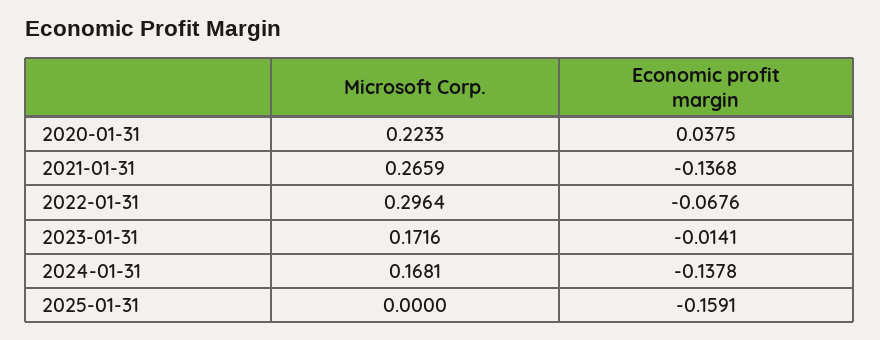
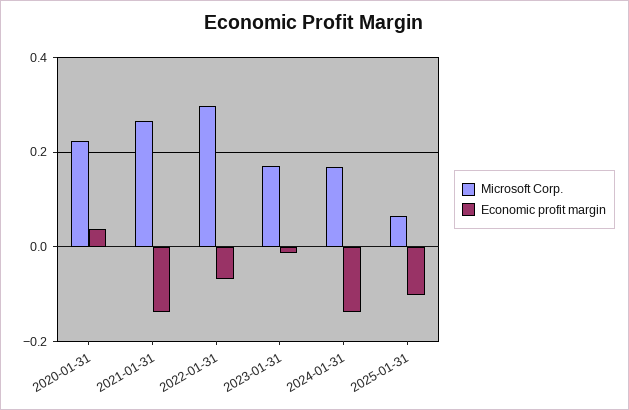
Microsoft Corp., 2025-01-31: 0 -> 0.06
Economic profit margin, 2025-01-31: -0.1591 -> -0.1

